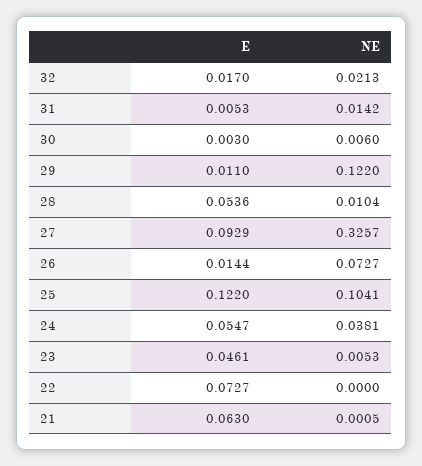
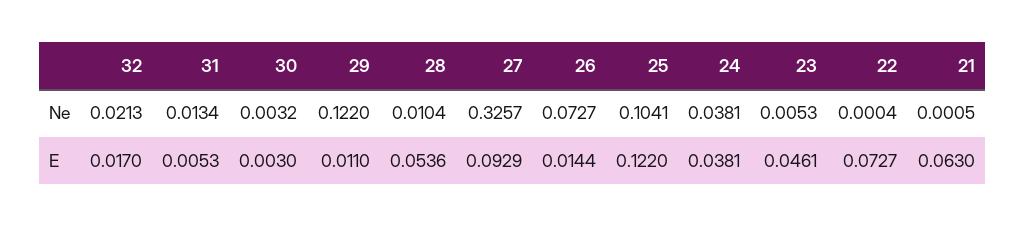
NE, 31: 0.0142 -> 0.0134
NE, 30: 0.006 -> 0.0032
E, 24: 0.0547 -> 0.0381
NE, 22: 0 -> 0.0004

